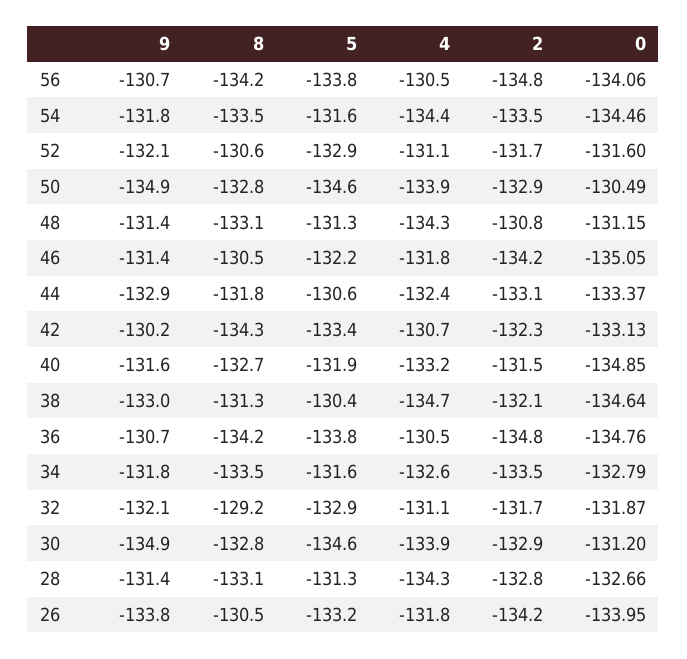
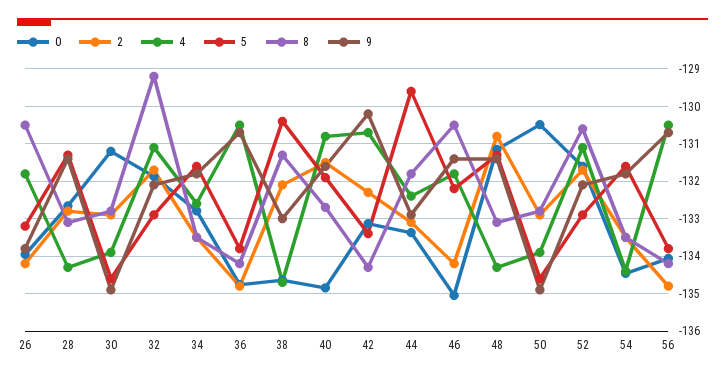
5, 44: -130.6 -> -129.6
4, 40: -133.2 -> -130.8

